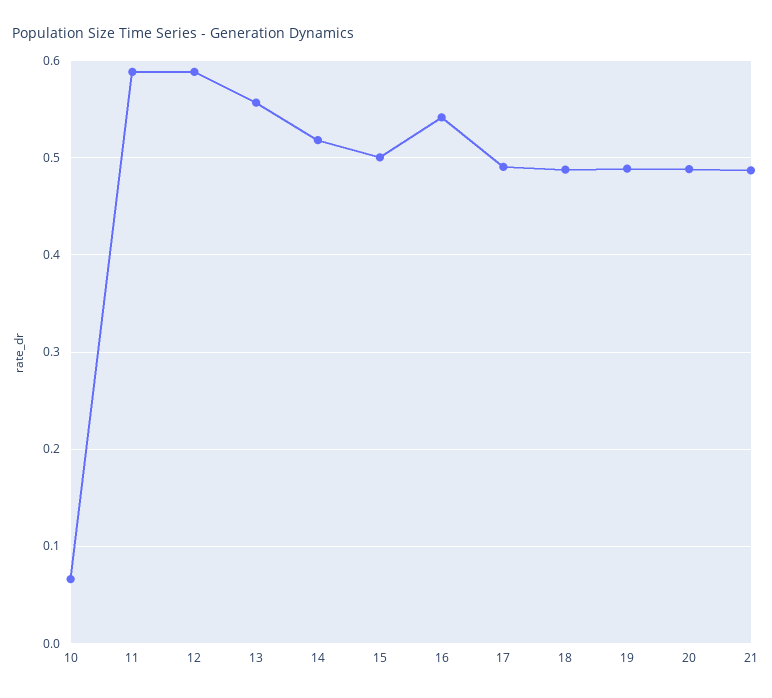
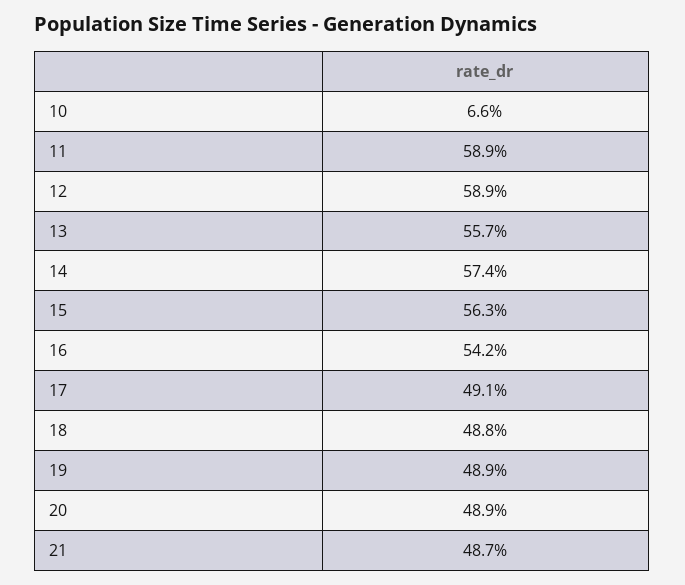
14: 0.52 -> 0.574
15: 0.5 -> 0.563

